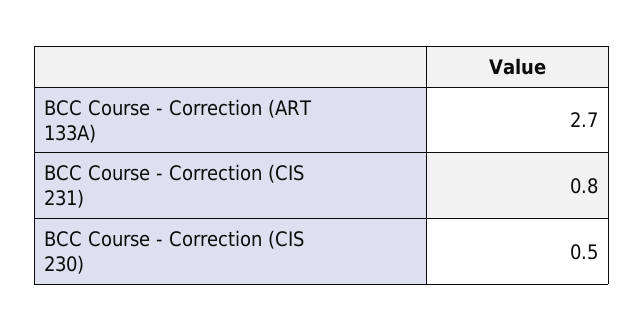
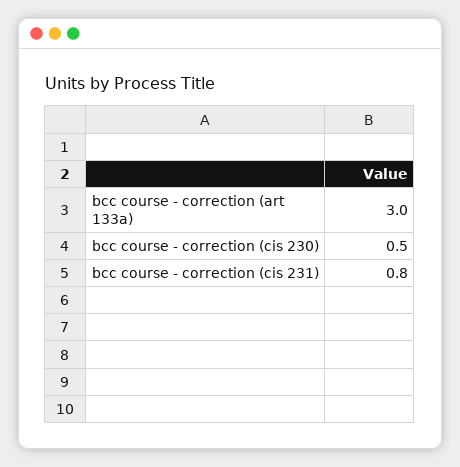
BCC Course - Correction (ART 133A): 2.7 -> 3

